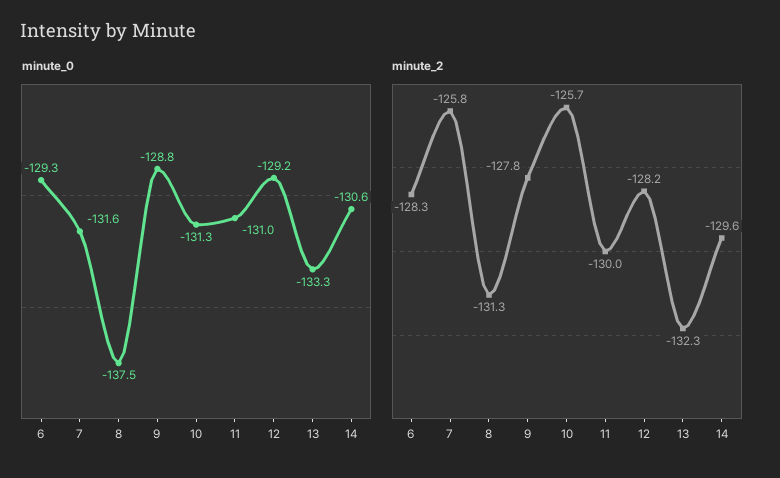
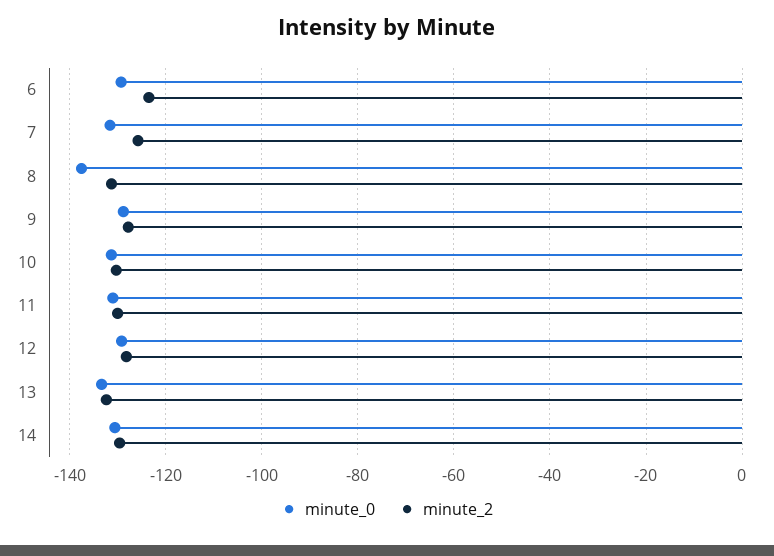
minute_2, 6: -128.3 -> -124
minute_2, 10: -125.7 -> -130

